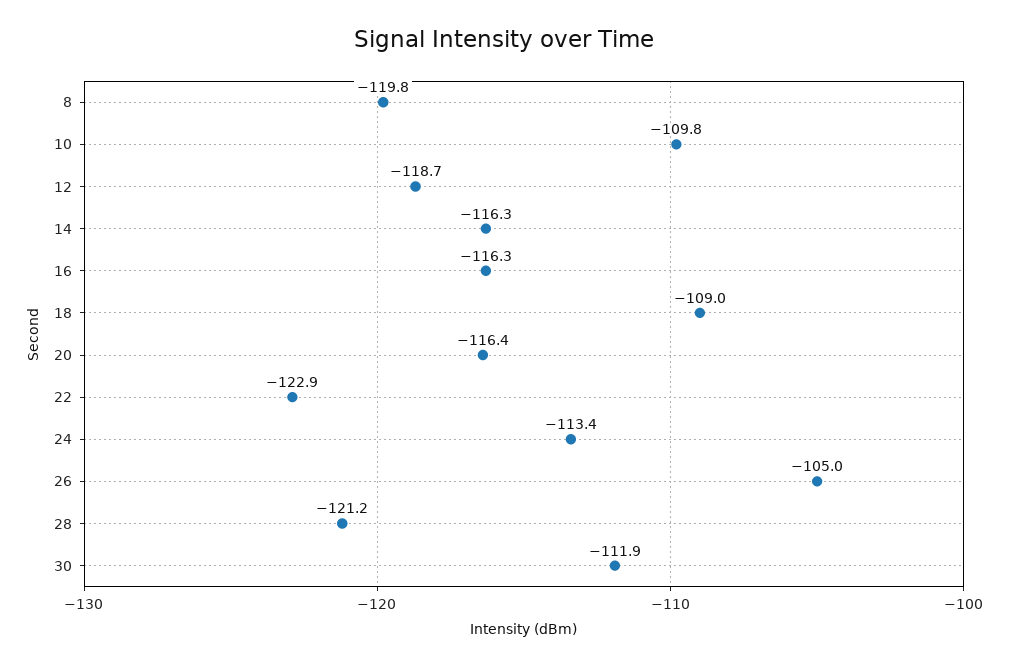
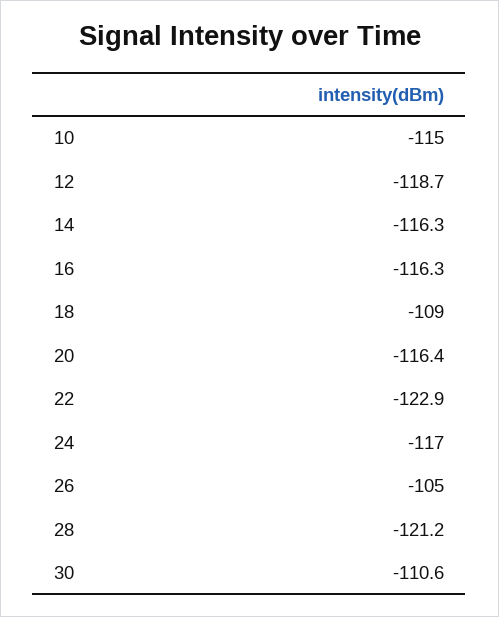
8: -119.8 -> none
10: -109.8 -> -115
24: -113.4 -> -117
30: -111.9 -> -110.6

